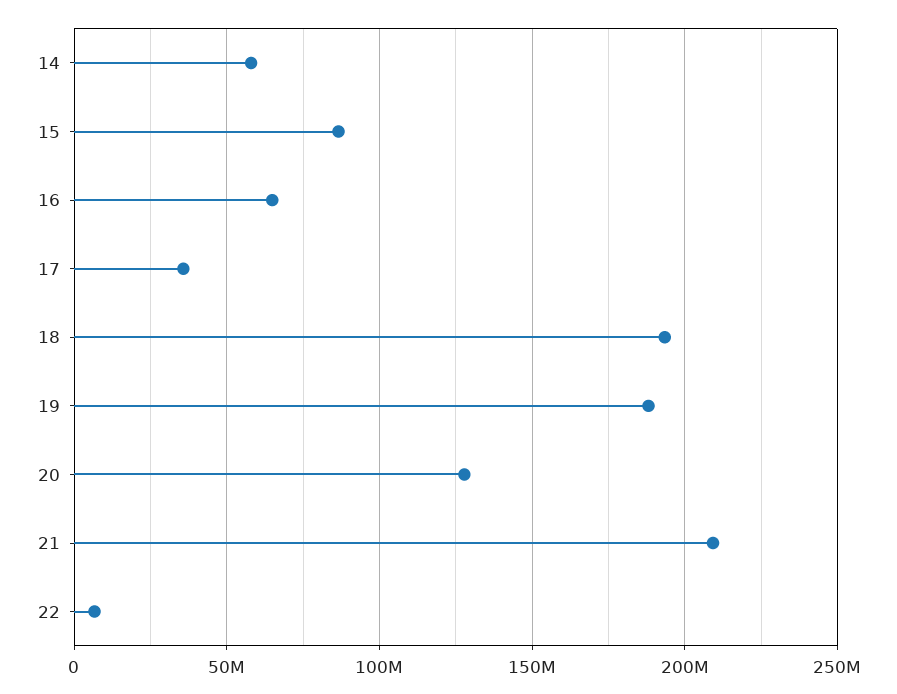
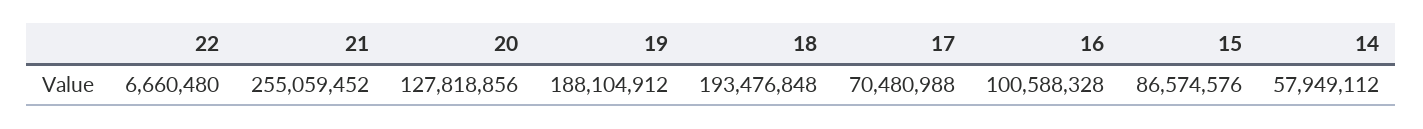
16: 65000000 -> 100588328
17: 35000000 -> 70480988
21: 210000000 -> 255059452

